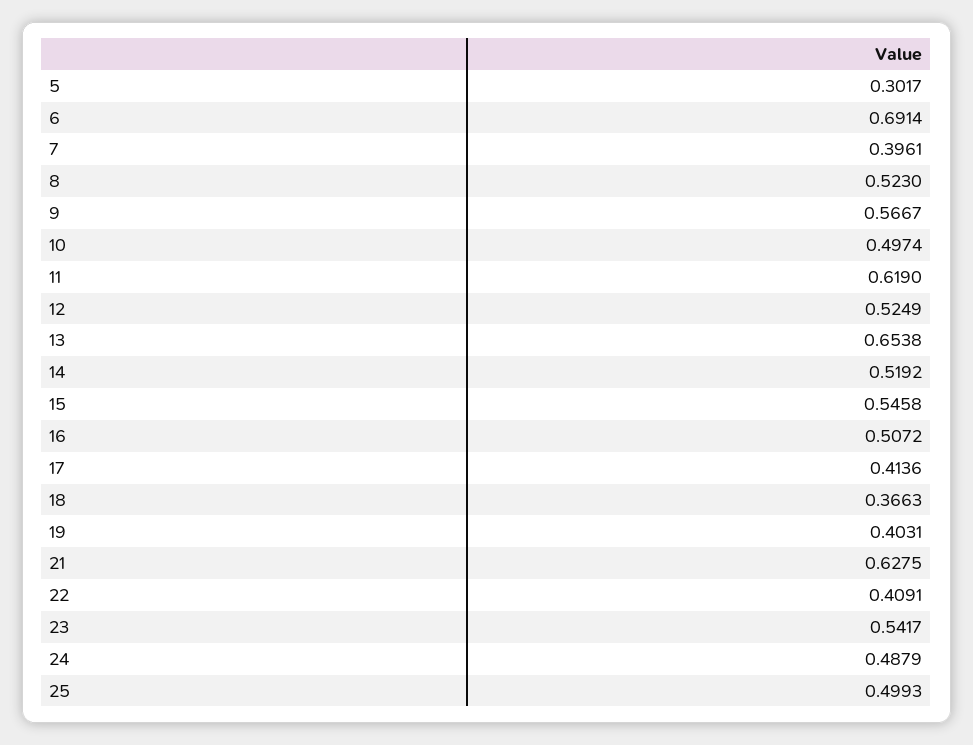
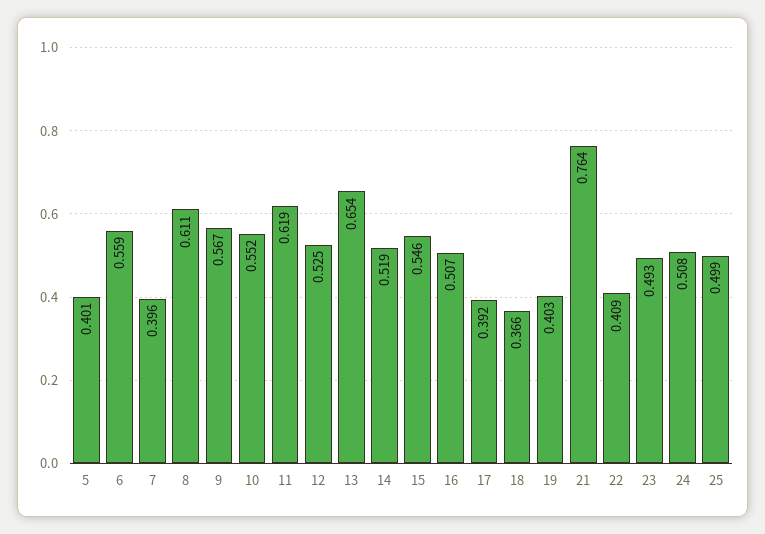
5: 0.3017 -> 0.401
6: 0.6914 -> 0.559
8: 0.523 -> 0.611
10: 0.4974 -> 0.552
17: 0.4136 -> 0.392
21: 0.6275 -> 0.764
23: 0.5417 -> 0.493
24: 0.4879 -> 0.508

